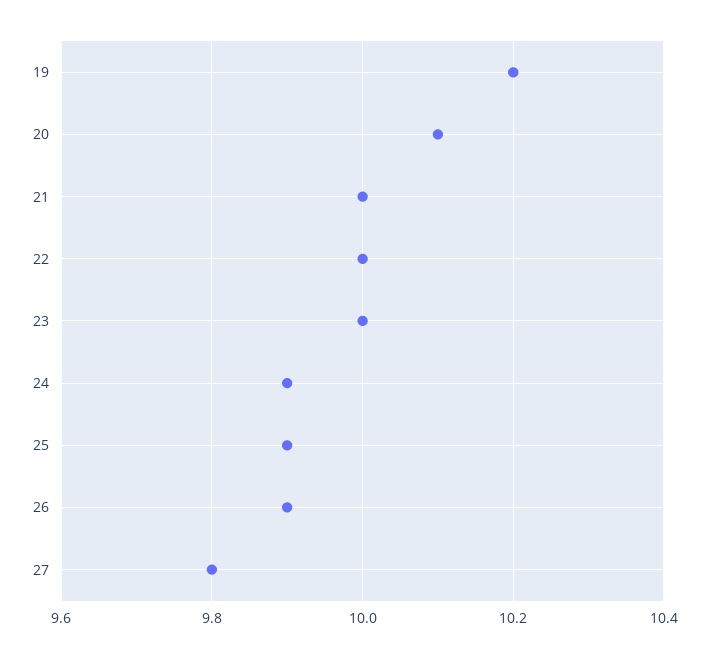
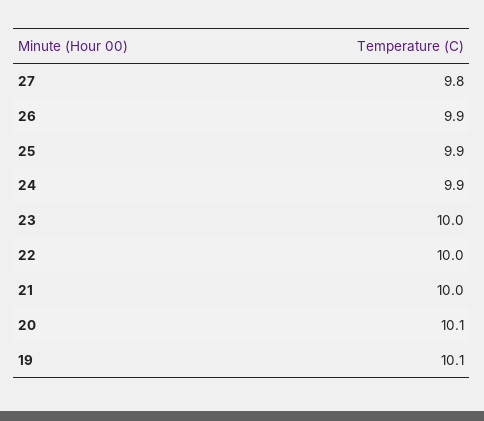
19: 10.2 -> 10.1

